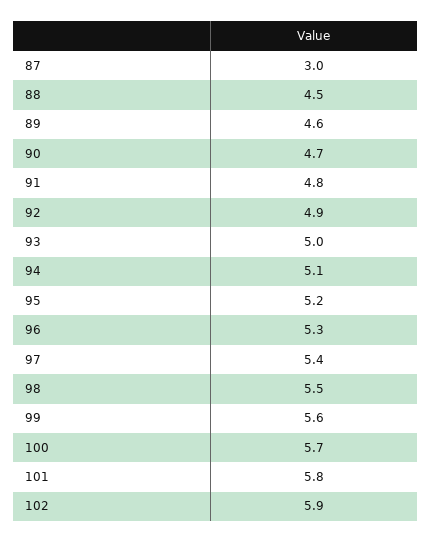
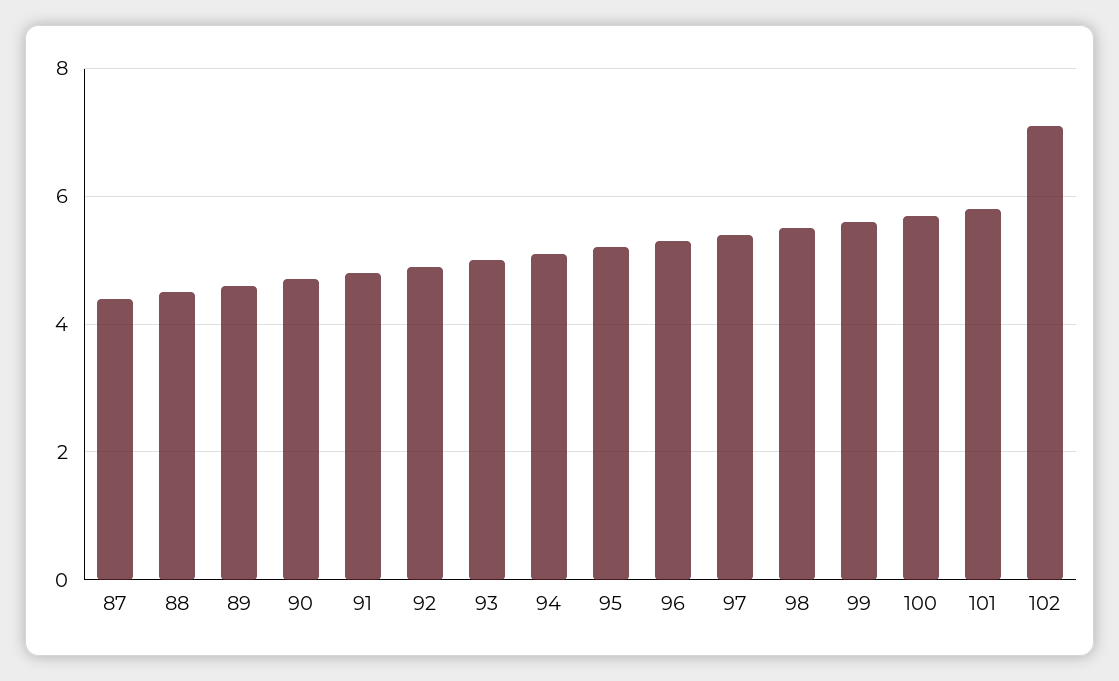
87: 3 -> 4.5
102: 5.9 -> 7

